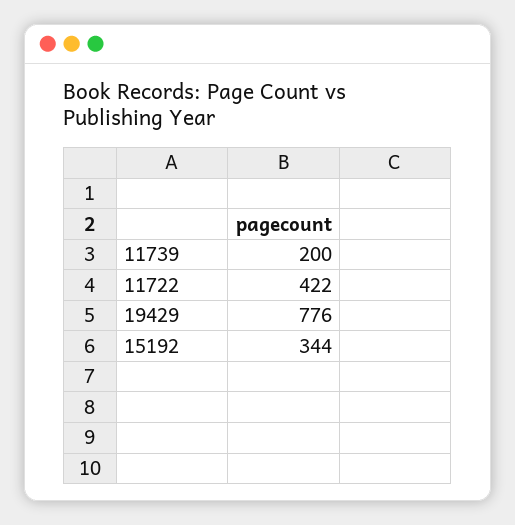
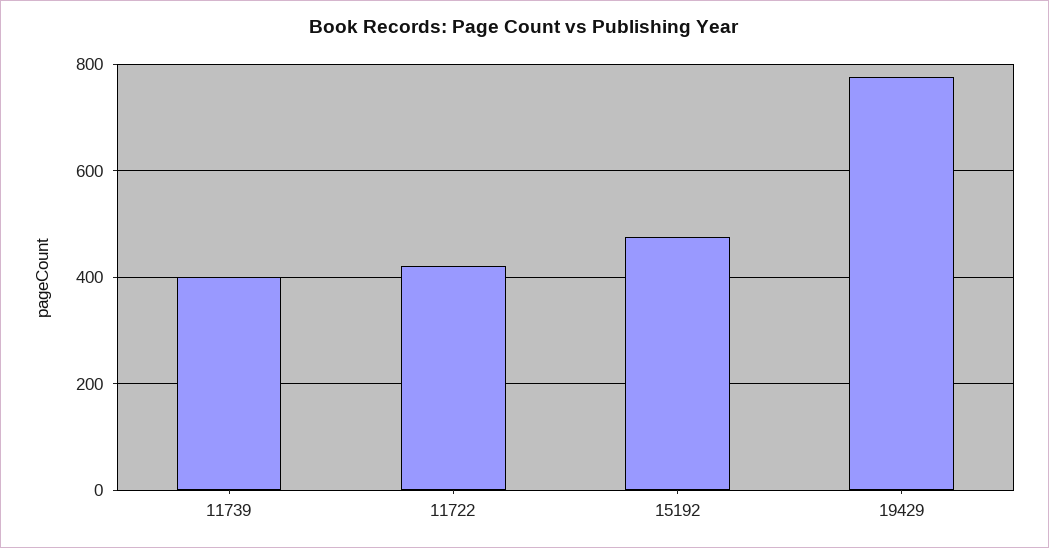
11739: 200 -> 400
15192: 344 -> 480

